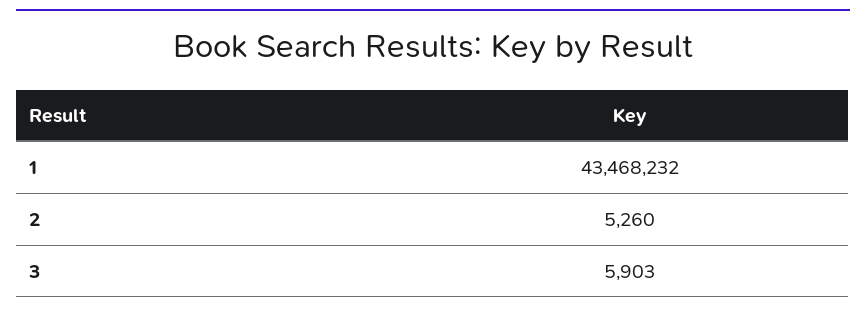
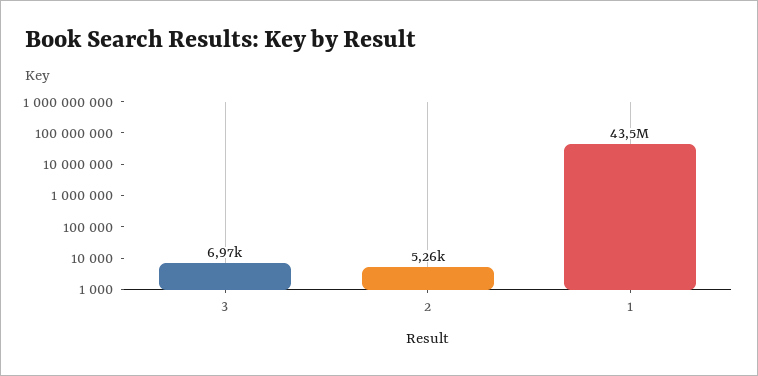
3: 5903 -> 6970

